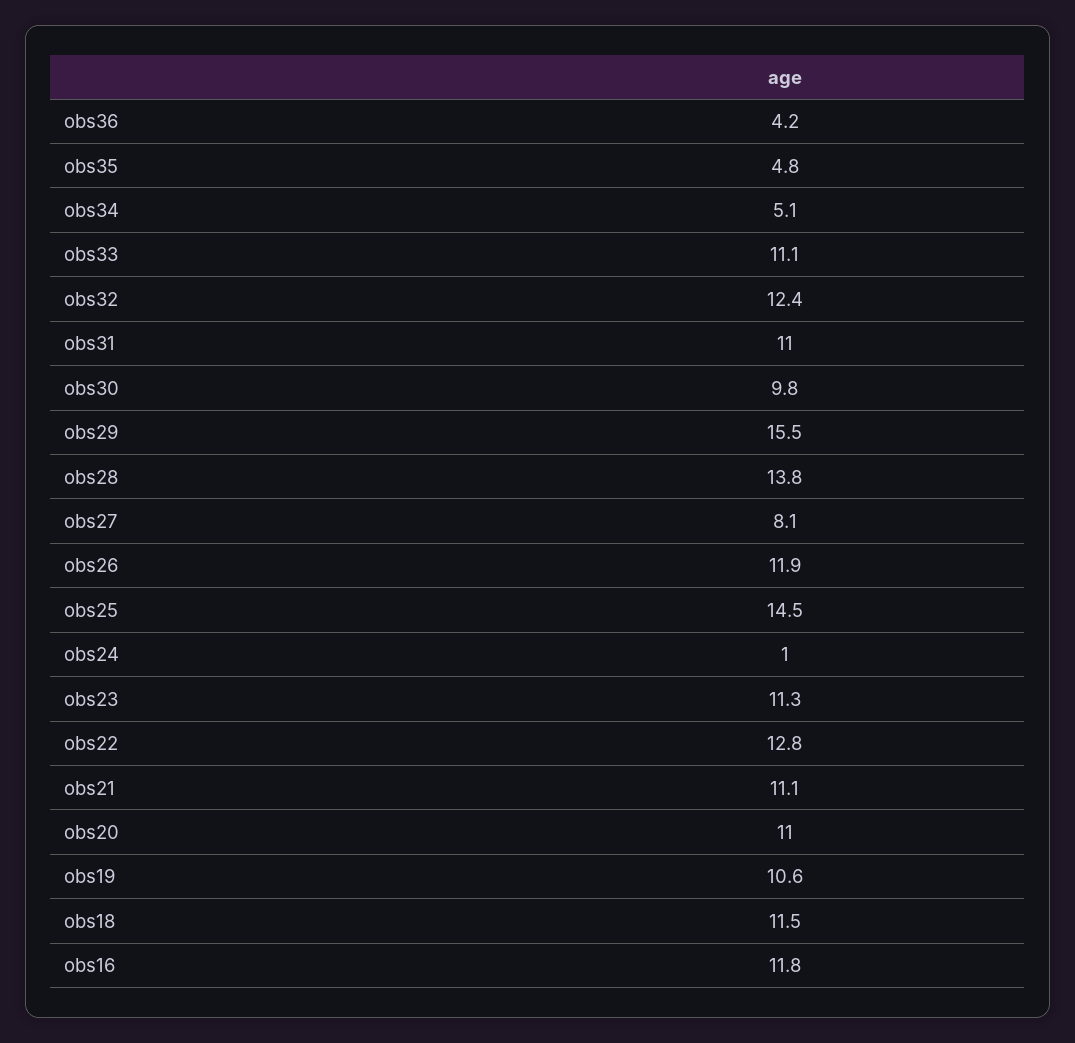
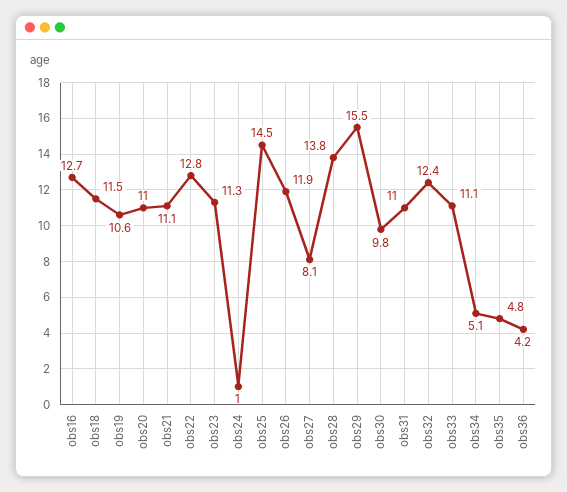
obs16: 11.8 -> 12.7

